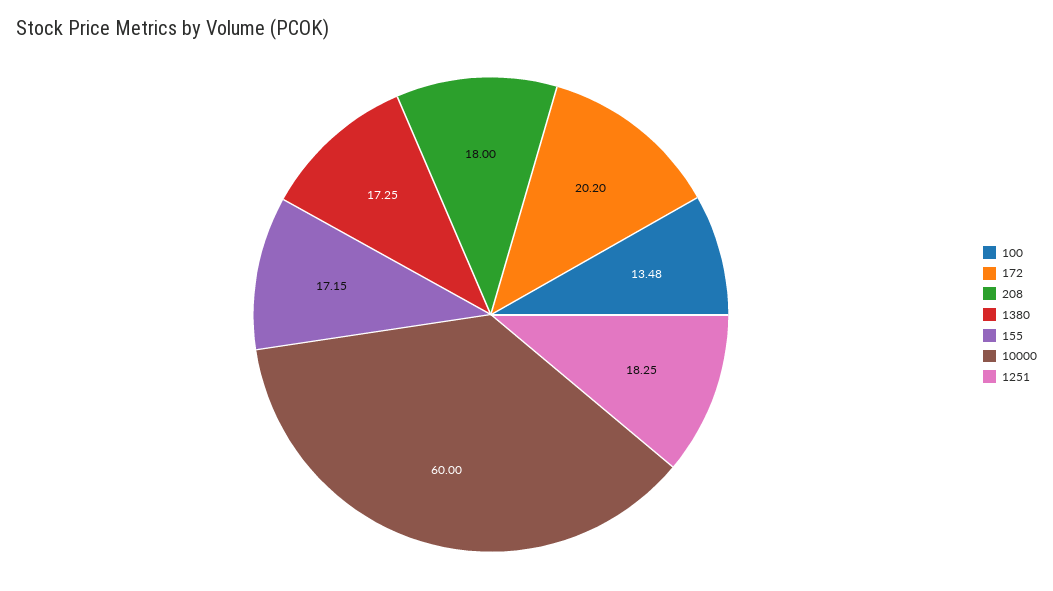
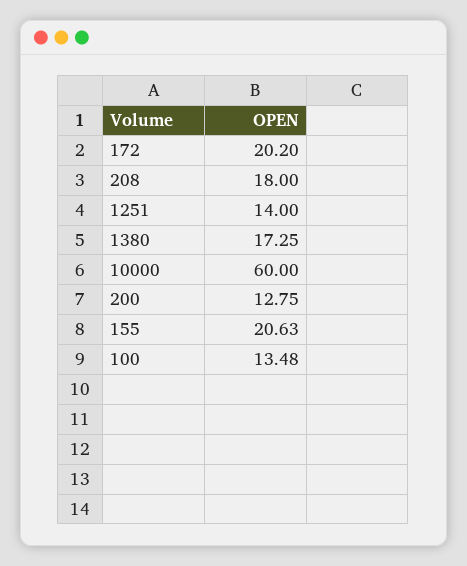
155: 17.15 -> 20.63
1251: 18.25 -> 14
200: none -> 12.75

